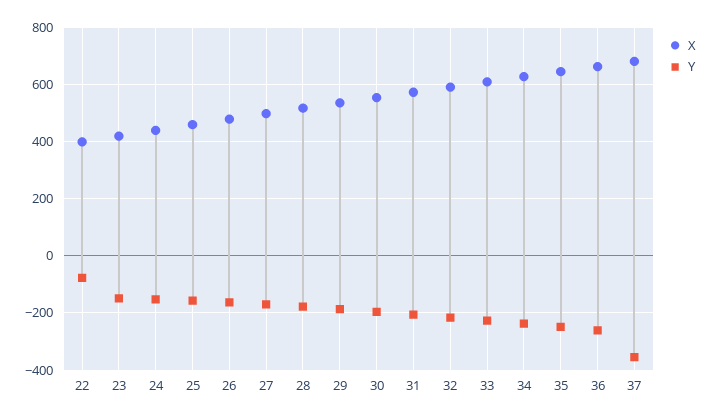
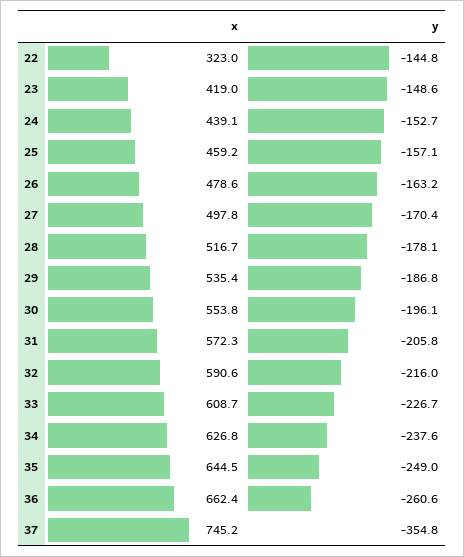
X, 22: 400 -> 323
Y, 22: -75 -> -144.8
X, 37: 675 -> 745.2

